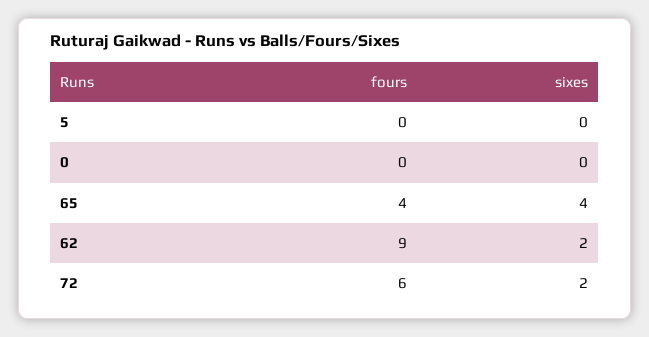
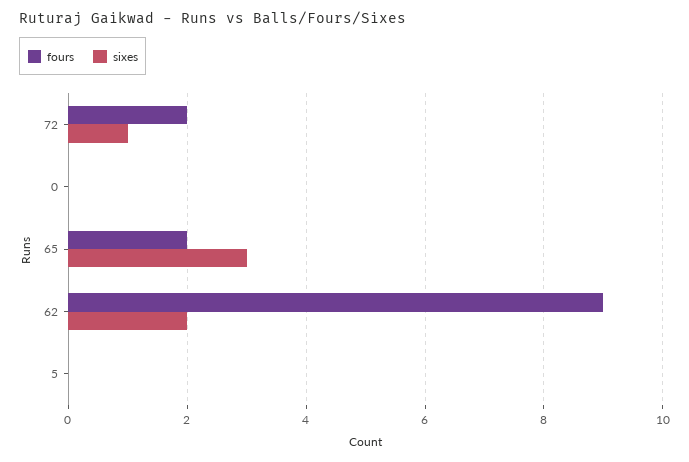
fours, 65: 4 -> 2
sixes, 65: 4 -> 3
fours, 72: 6 -> 2
sixes, 72: 2 -> 1

